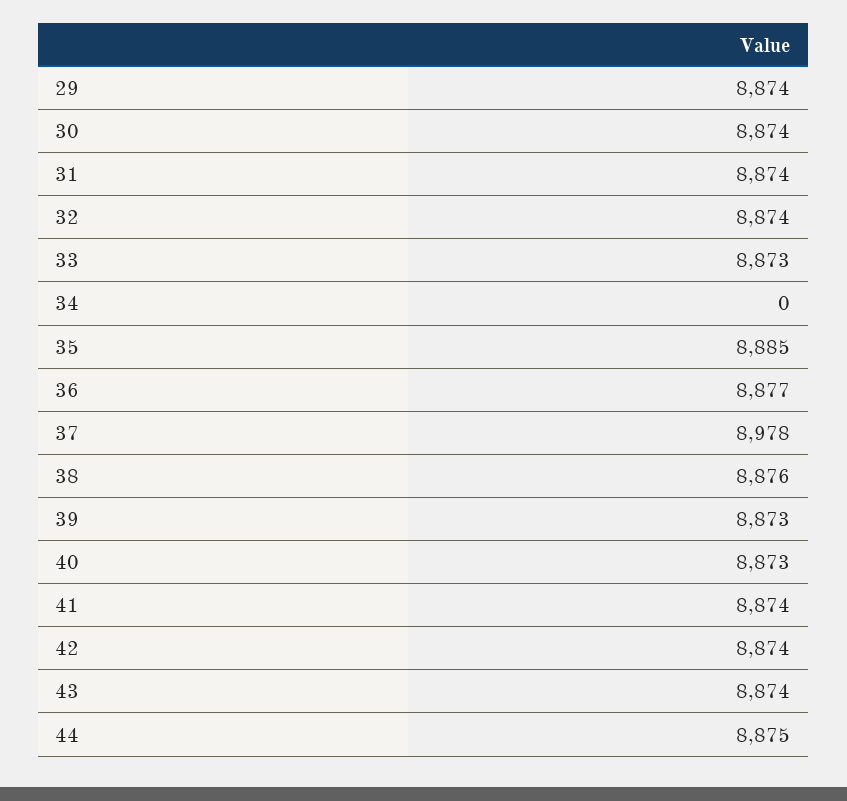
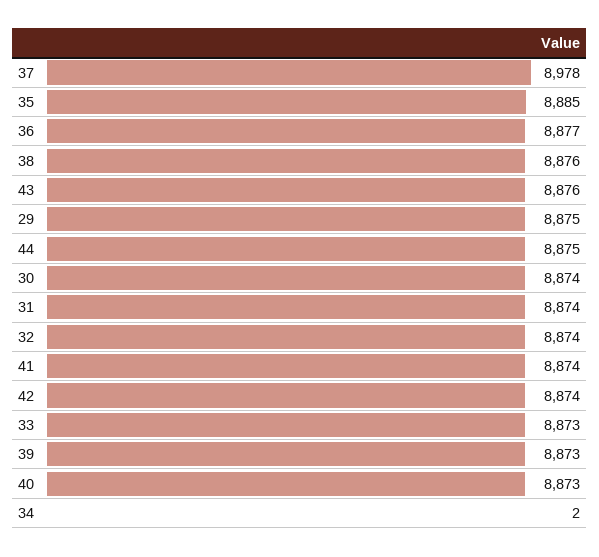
29: 8874 -> 8875
34: 0 -> 2
43: 8874 -> 8876

